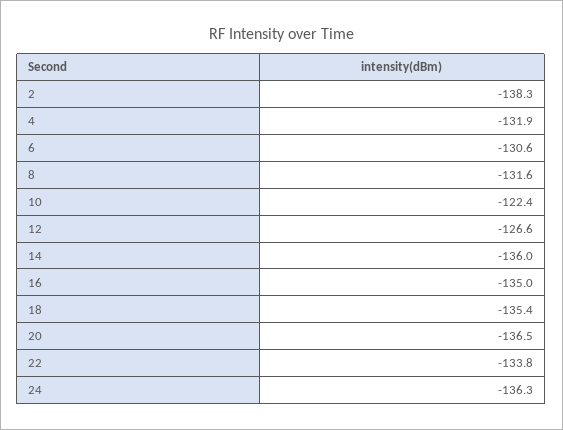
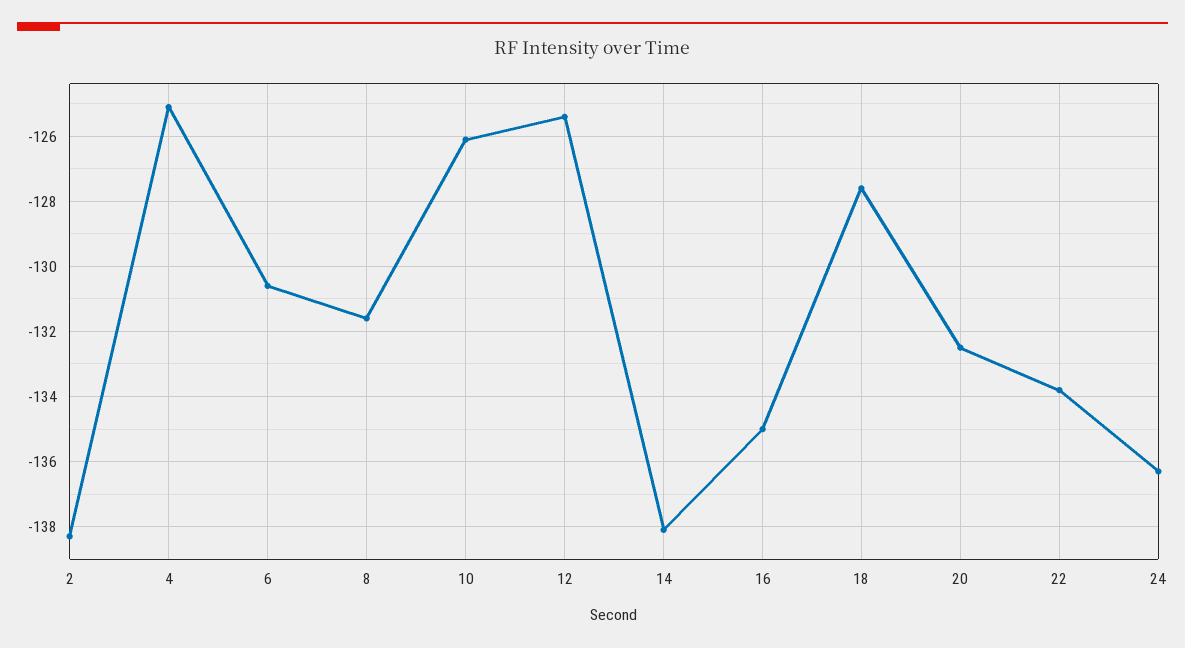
4: -131.9 -> -125
10: -122.4 -> -126
12: -126.6 -> -125.5
14: -136 -> -138
18: -135.4 -> -127.5
20: -136.5 -> -132.5

